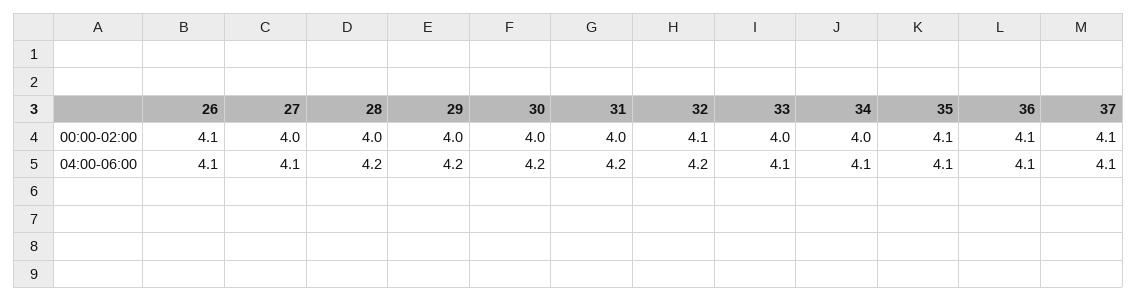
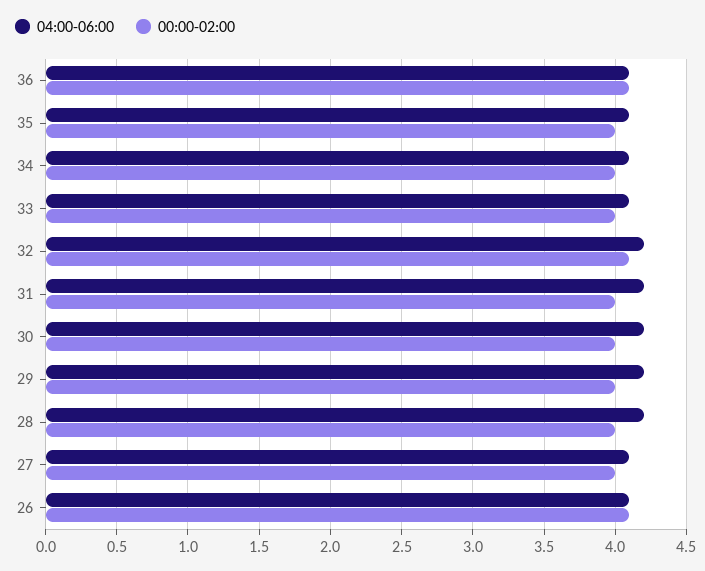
00:00-02:00, 35: 4.1 -> 4
00:00-02:00, 37: 4.1 -> none
04:00-06:00, 37: 4.1 -> none

